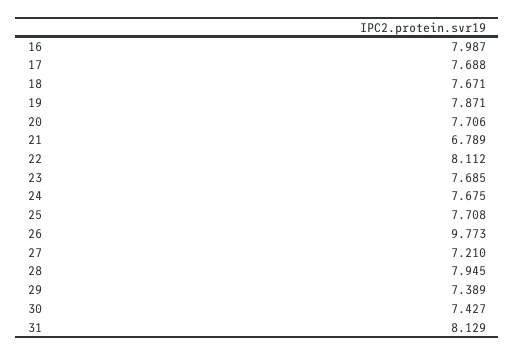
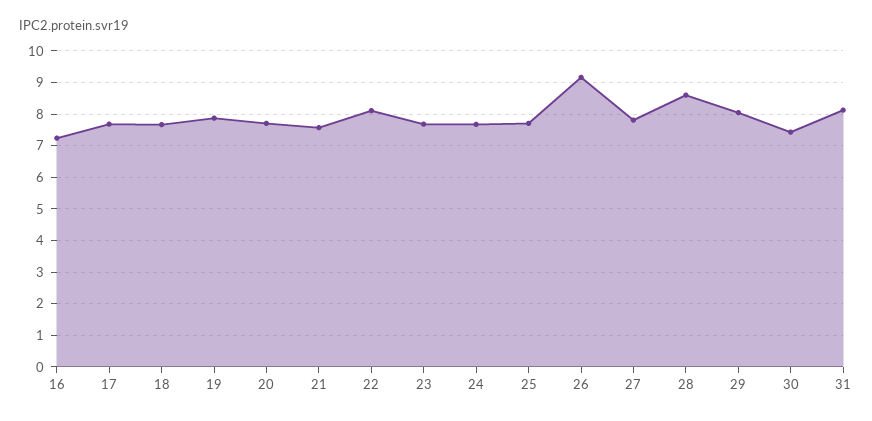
16: 7.987 -> 7.2
21: 6.789 -> 7.6
26: 9.773 -> 9.2
27: 7.21 -> 7.8
28: 7.945 -> 8.6
29: 7.389 -> 8

